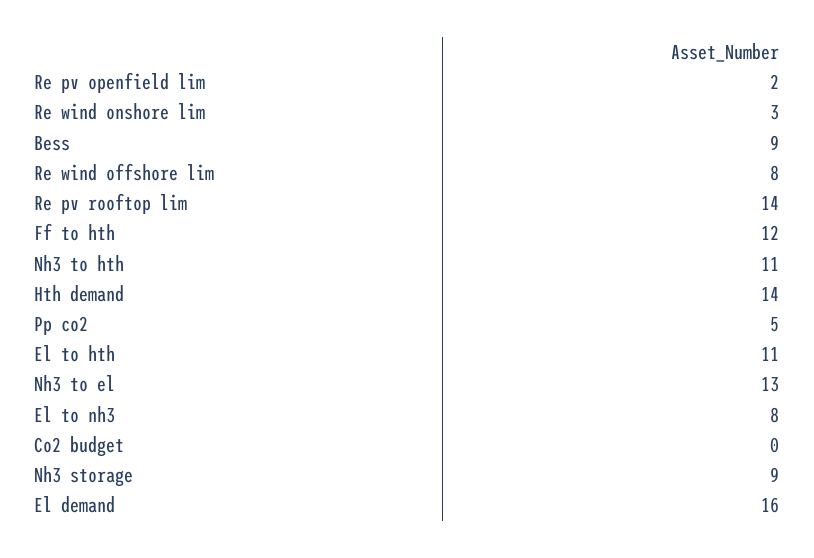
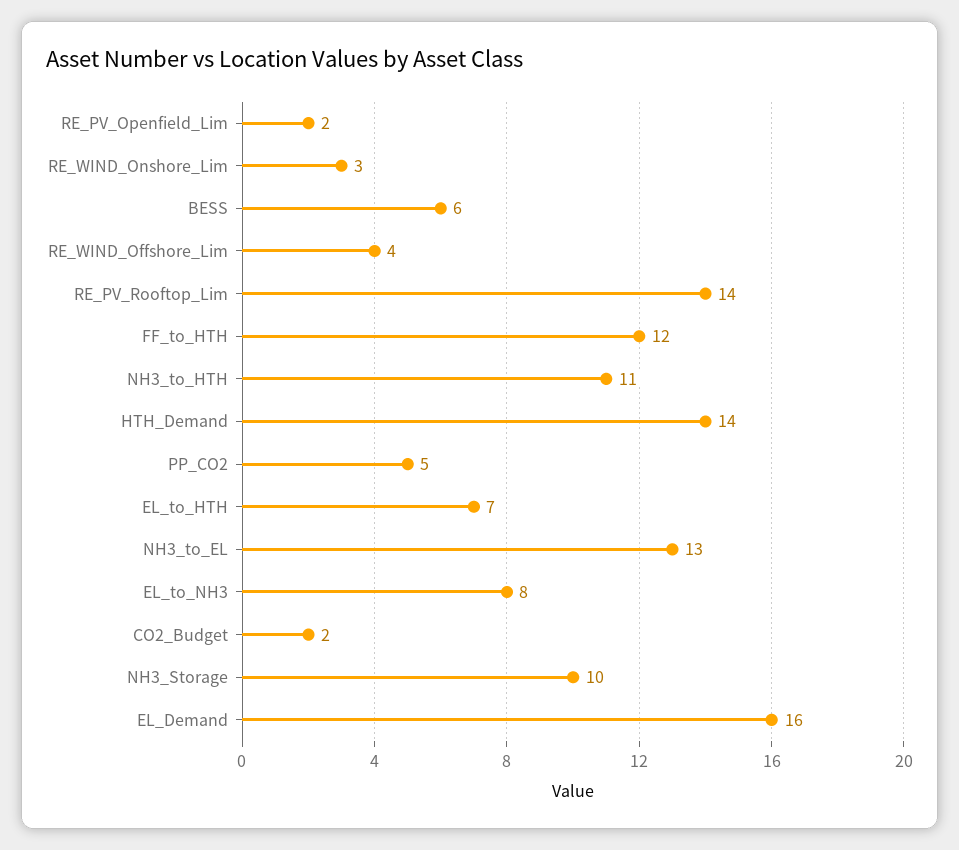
Bess: 9 -> 6
Re wind offshore lim: 8 -> 4
El to hth: 11 -> 7
Co2 budget: 0 -> 2
Nh3 storage: 9 -> 10

